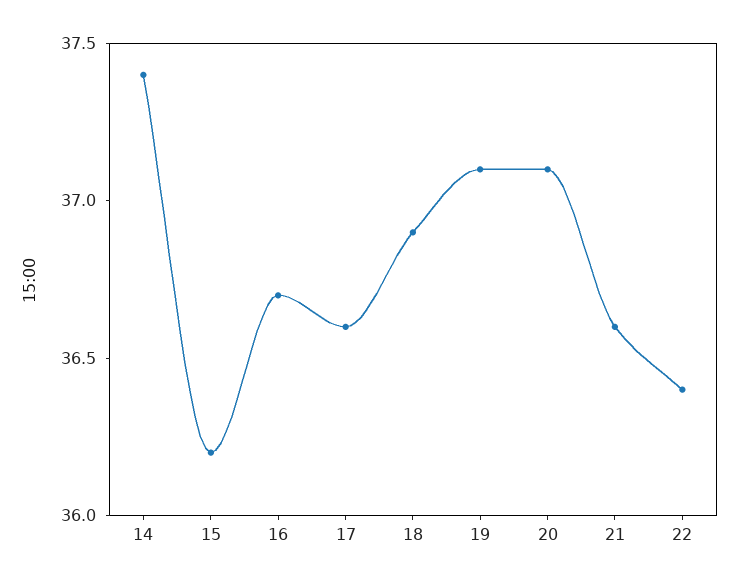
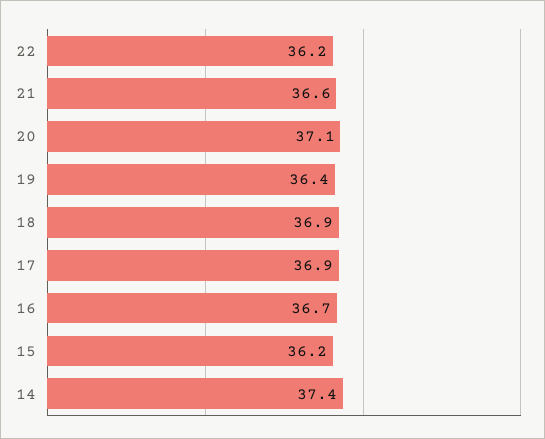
17: 36.6 -> 36.9
19: 37.1 -> 36.4
22: 36.4 -> 36.2

